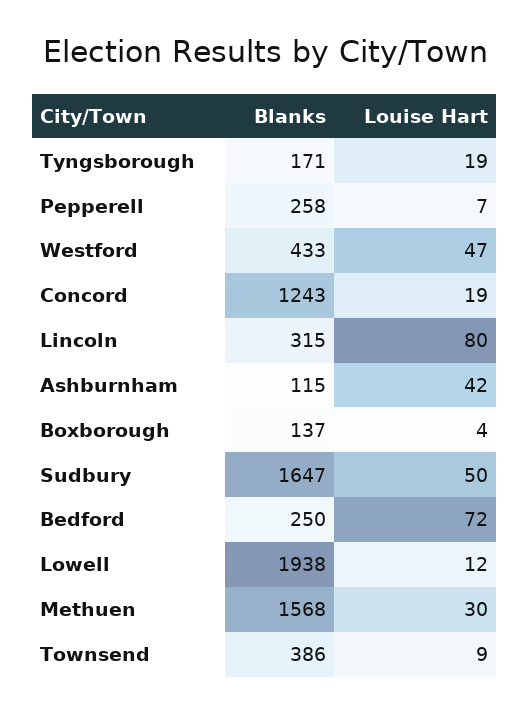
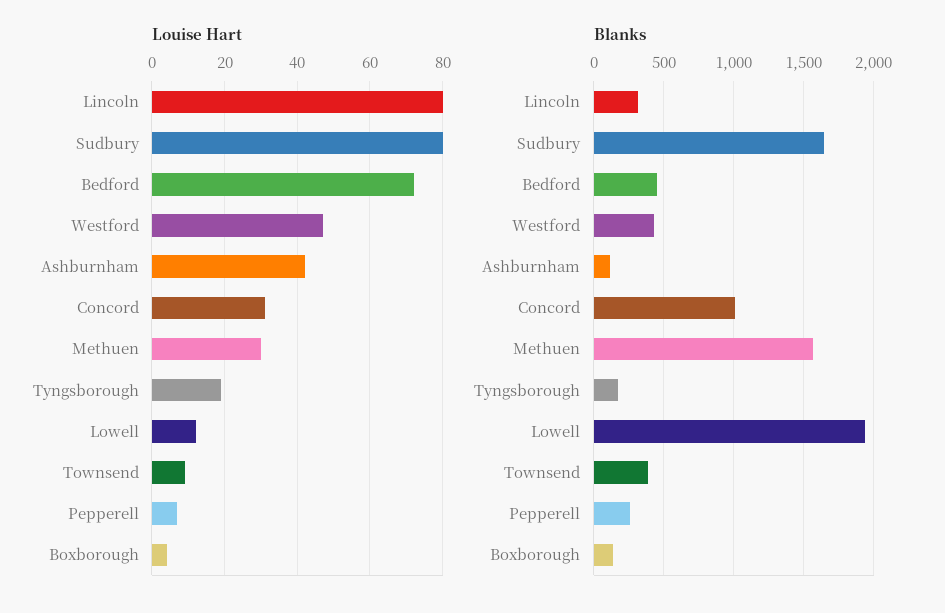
Blanks, Concord: 1243 -> 1000
Louise Hart, Concord: 19 -> 30
Louise Hart, Sudbury: 50 -> 80
Blanks, Bedford: 250 -> 450

